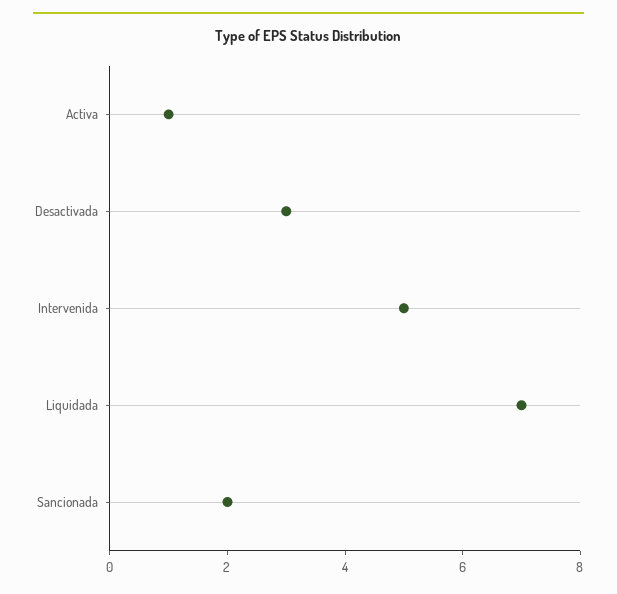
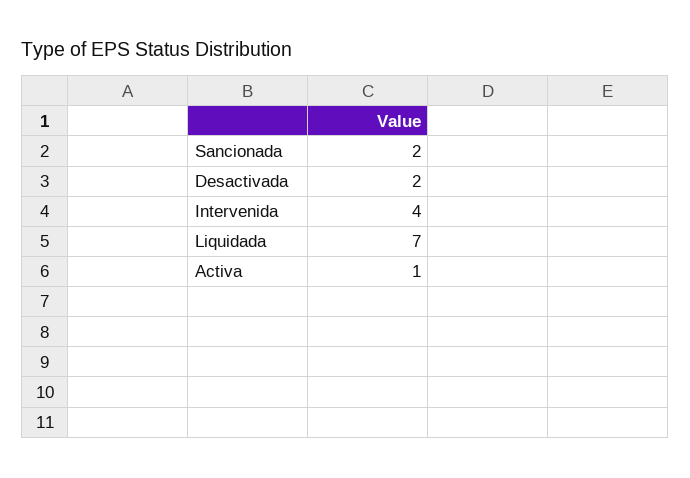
Desactivada: 3 -> 2
Intervenida: 5 -> 4

